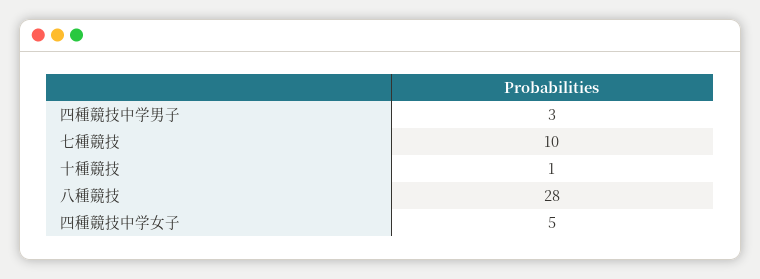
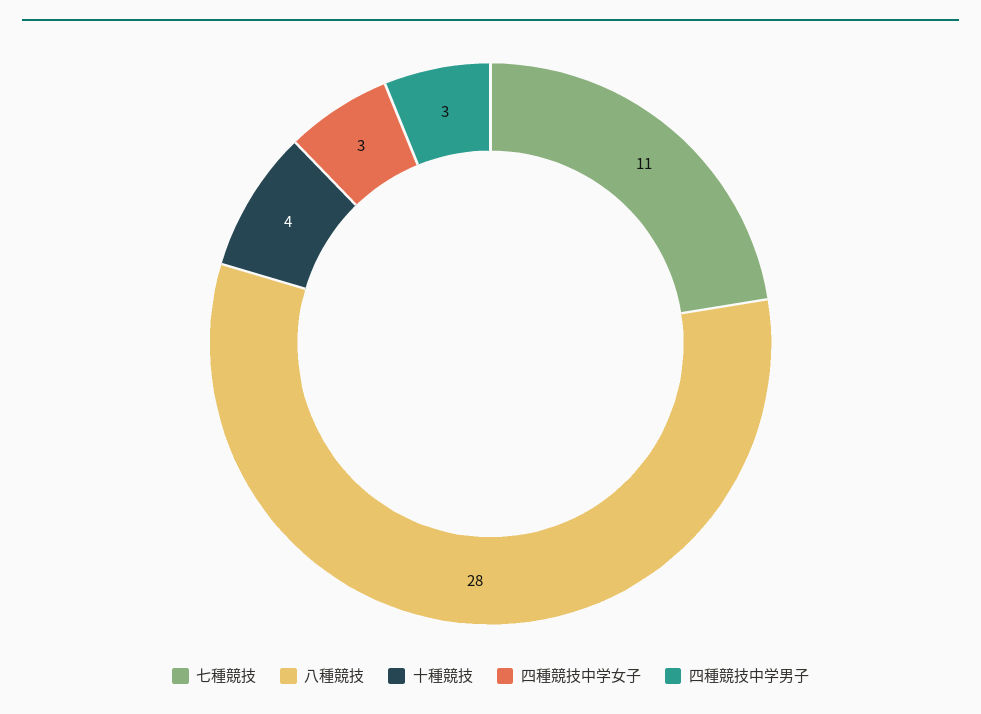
七種競技: 10 -> 11
十種競技: 1 -> 4
四種競技中学女子: 5 -> 3

